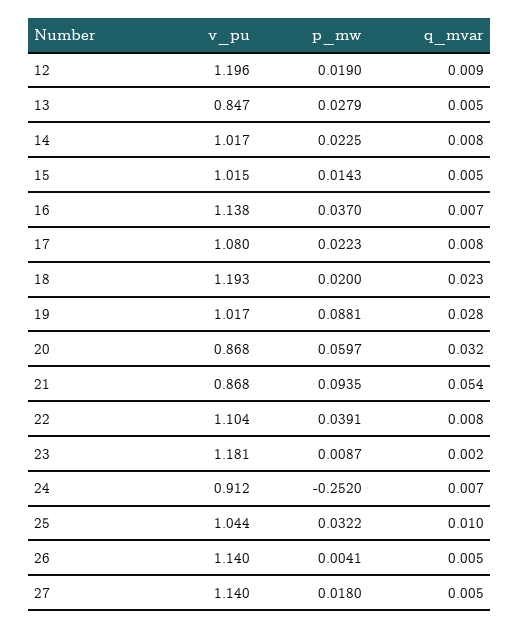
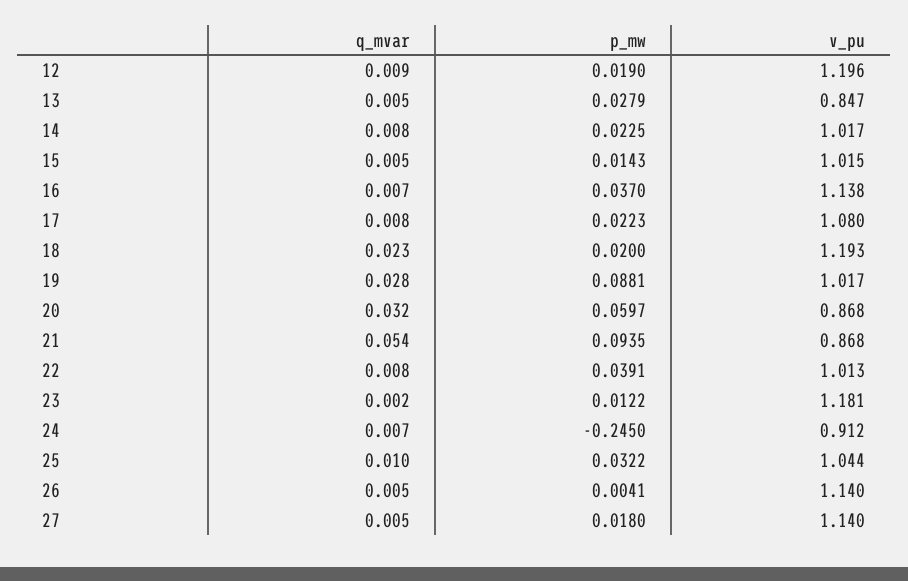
v_pu, 22: 1.104 -> 1.013
p_mw, 23: 0.0087 -> 0.0122
p_mw, 24: -0.252 -> -0.245

